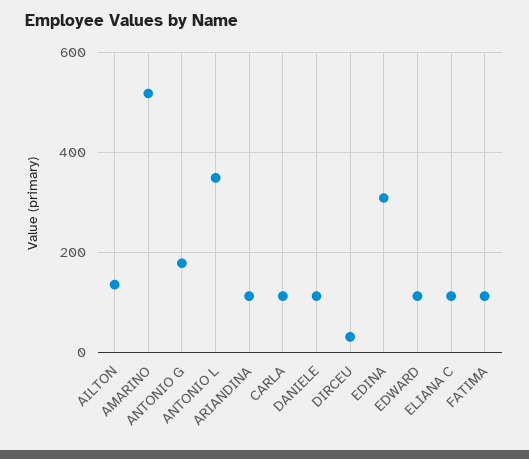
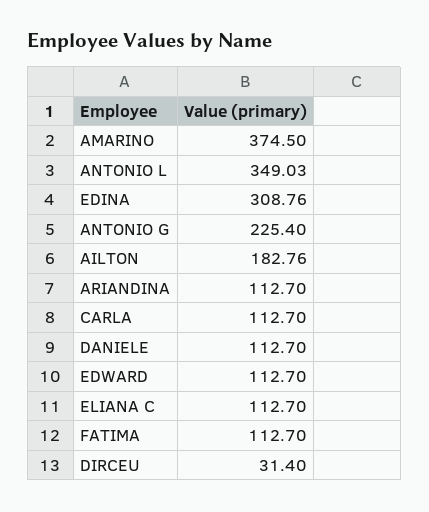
AILTON: 140 -> 182.76
AMARINO: 520 -> 374.5
ANTONIO G: 180 -> 225.4

